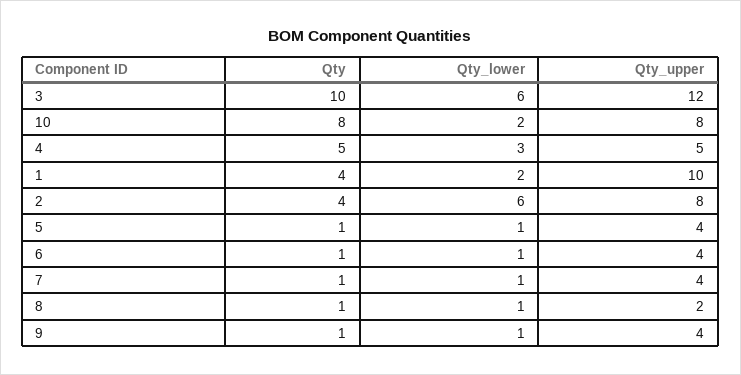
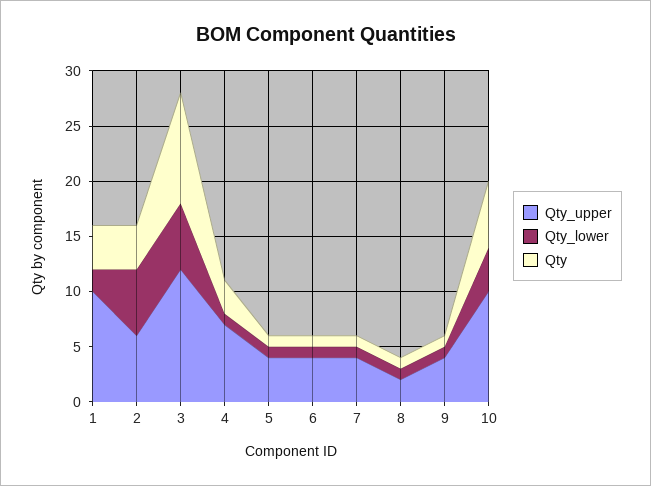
Qty, 10: 8 -> 6
Qty_lower, 10: 2 -> 4
Qty_upper, 10: 8 -> 10
Qty, 4: 5 -> 3
Qty_lower, 4: 3 -> 1
Qty_upper, 4: 5 -> 7
Qty_upper, 2: 8 -> 6

